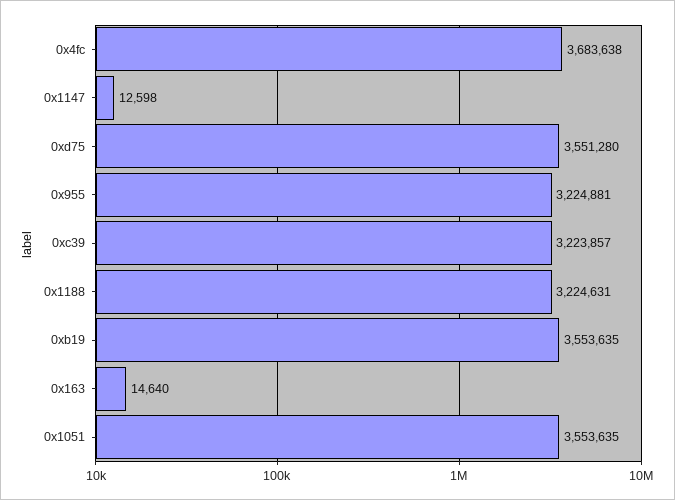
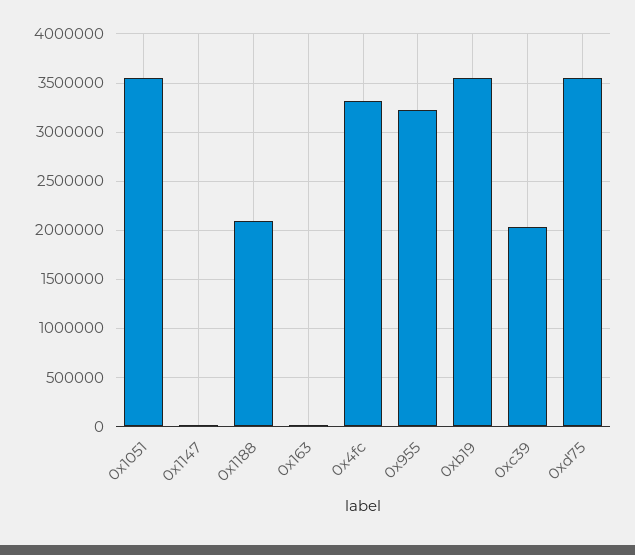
0x4fc: 3683638 -> 3300000
0xc39: 3223857 -> 2000000
0x1188: 3224631 -> 2100000

